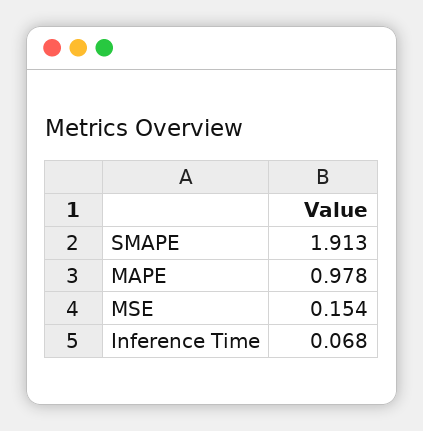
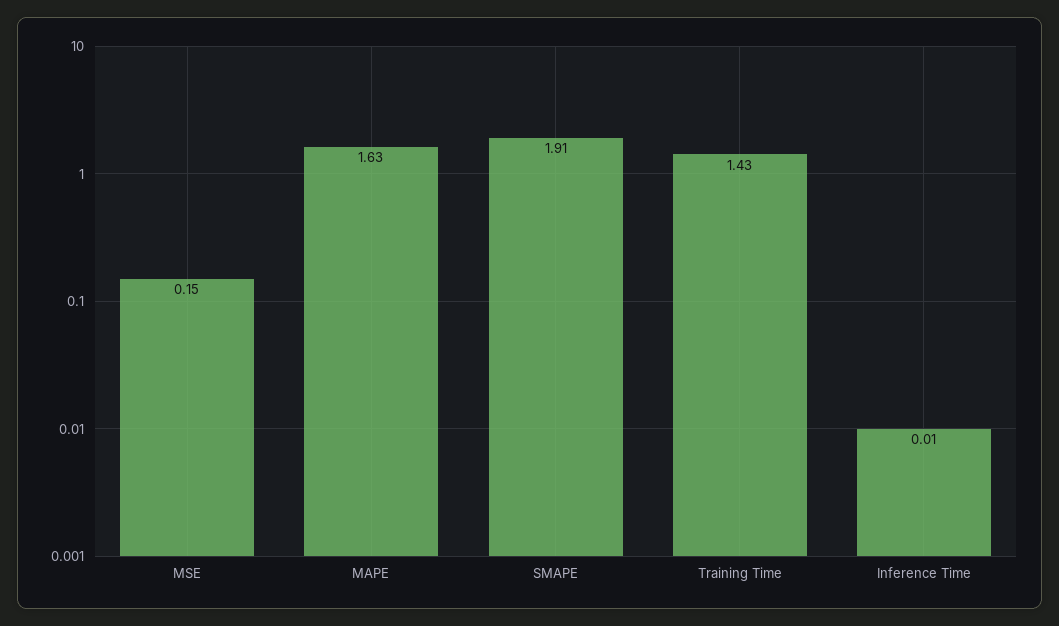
MAPE: 0.978 -> 1.63
Inference Time: 0.068 -> 0.01
Training Time: none -> 1.43

